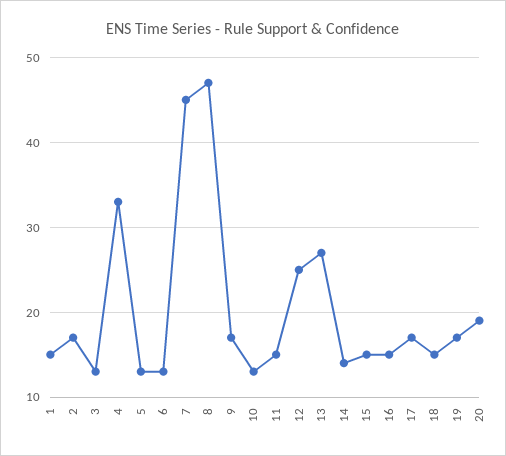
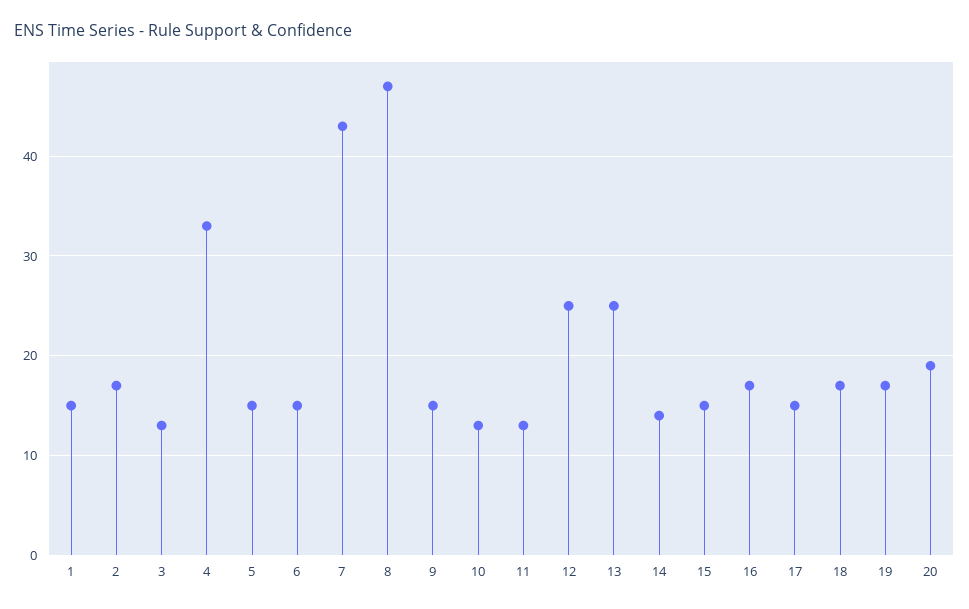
5: 13 -> 15
6: 13 -> 15
7: 45 -> 43
9: 17 -> 15
11: 15 -> 13
13: 27 -> 25
16: 15 -> 17
17: 17 -> 15
18: 15 -> 17

